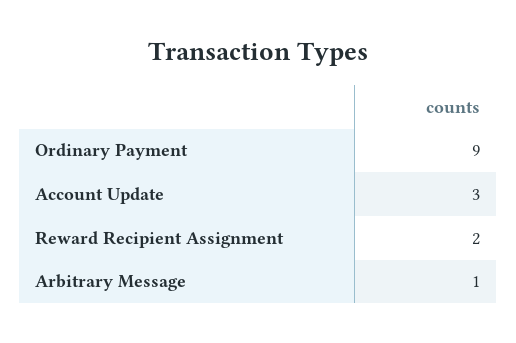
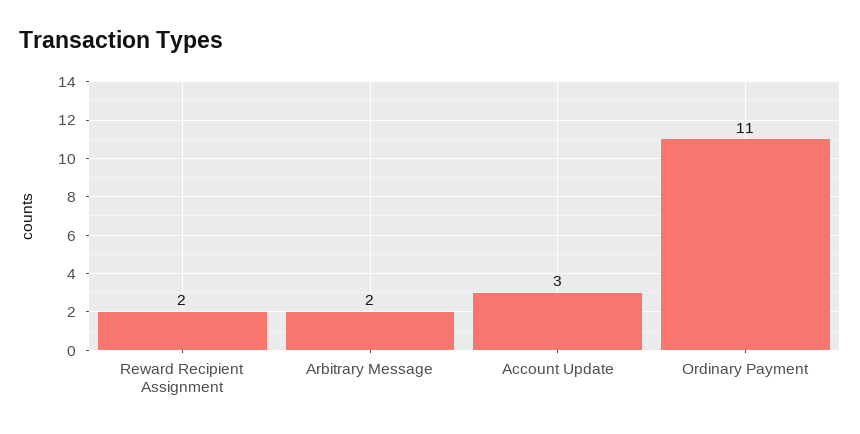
Ordinary Payment: 9 -> 11
Arbitrary Message: 1 -> 2

